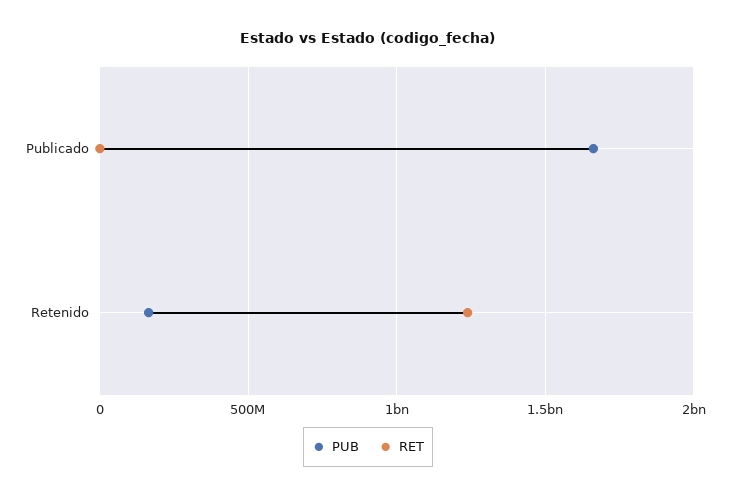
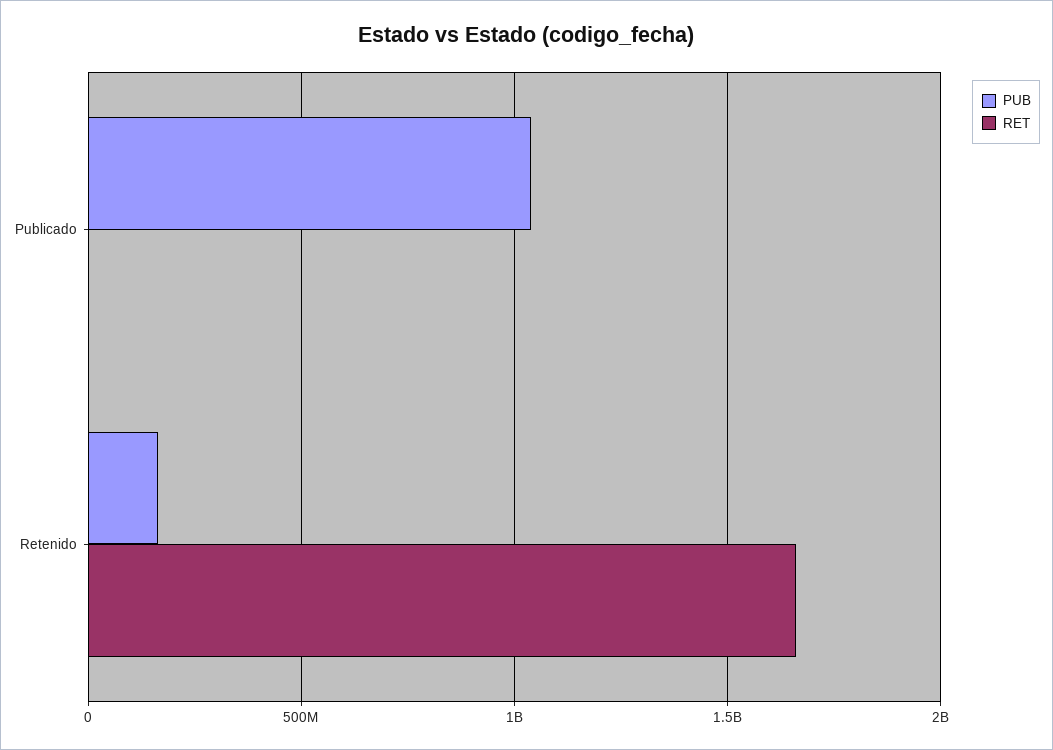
PUB, Publicado: 1650000000 -> 1050000000
RET, Retenido: 1250000000 -> 1650000000

